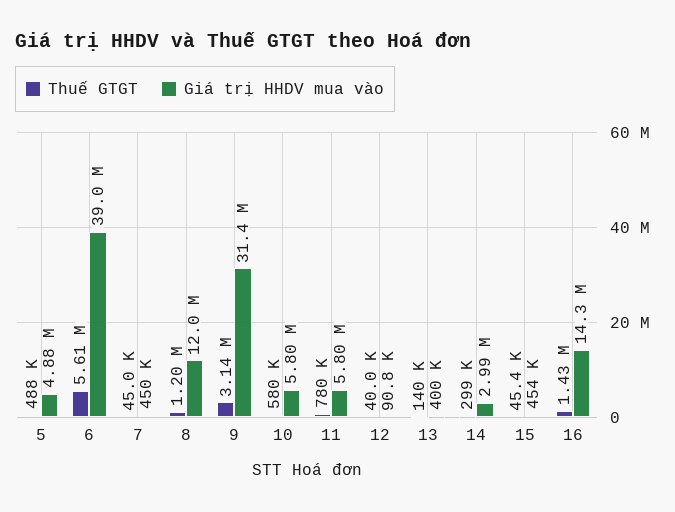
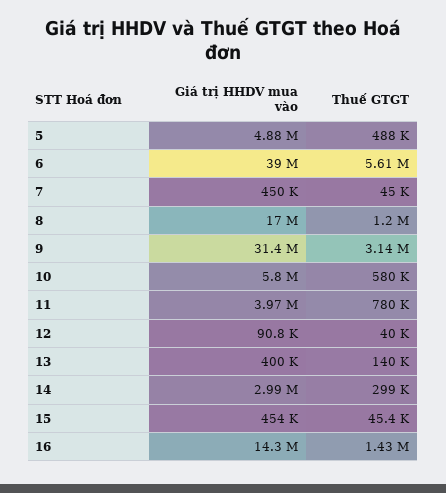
Giá trị HHDV mua vào, 8: 12000000 -> 17000000
Giá trị HHDV mua vào, 11: 5800000 -> 3970000

